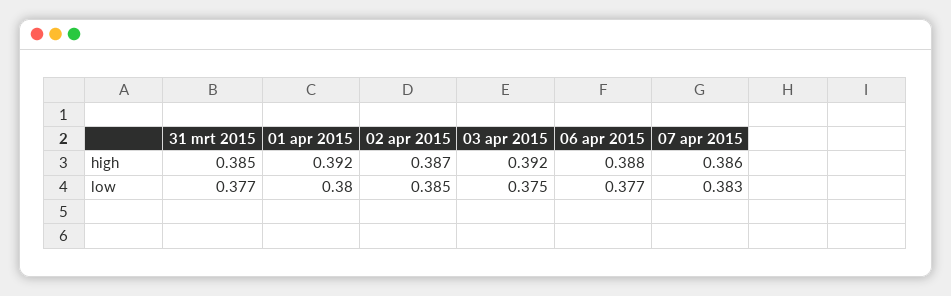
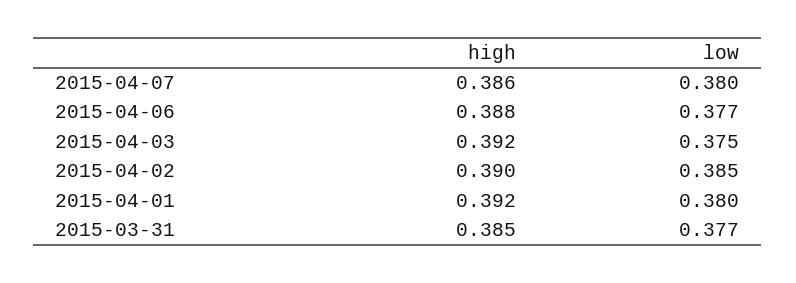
02 apr 2015, high: 0.387 -> 0.39
07 apr 2015, low: 0.383 -> 0.38

